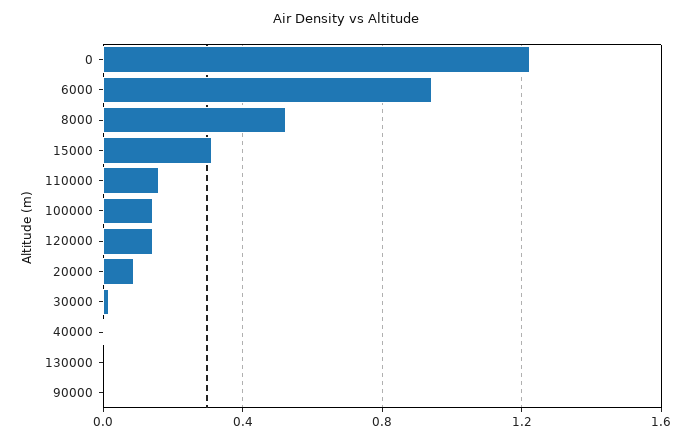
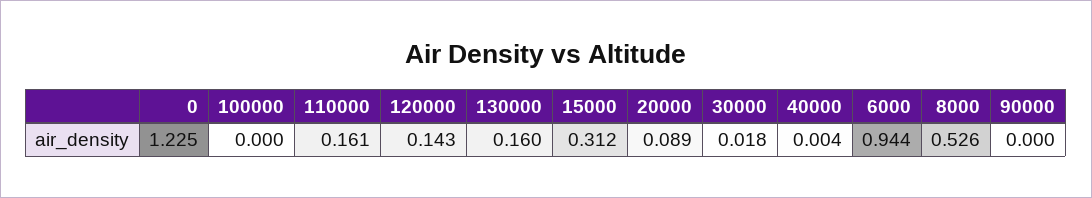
100000: 0.15 -> 0
130000: 0 -> 0.16

